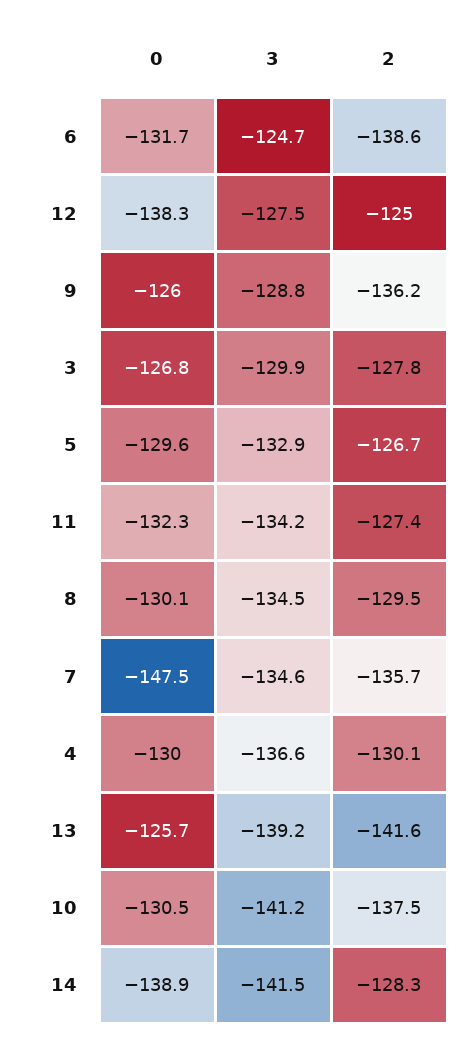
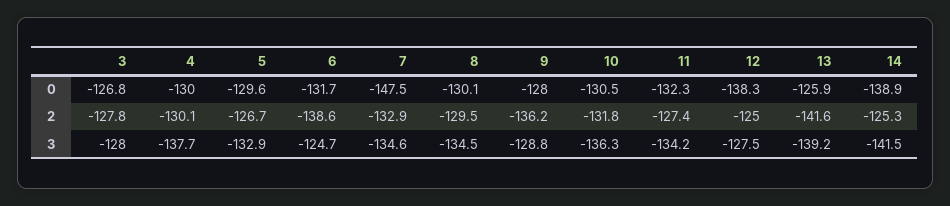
0, 9: -126 -> -128
3, 3: -129.9 -> -128
2, 7: -135.7 -> -132.9
3, 4: -136.6 -> -137.7
0, 13: -125.7 -> -125.9
3, 10: -141.2 -> -136.3
2, 10: -137.5 -> -131.8
2, 14: -128.3 -> -125.3

